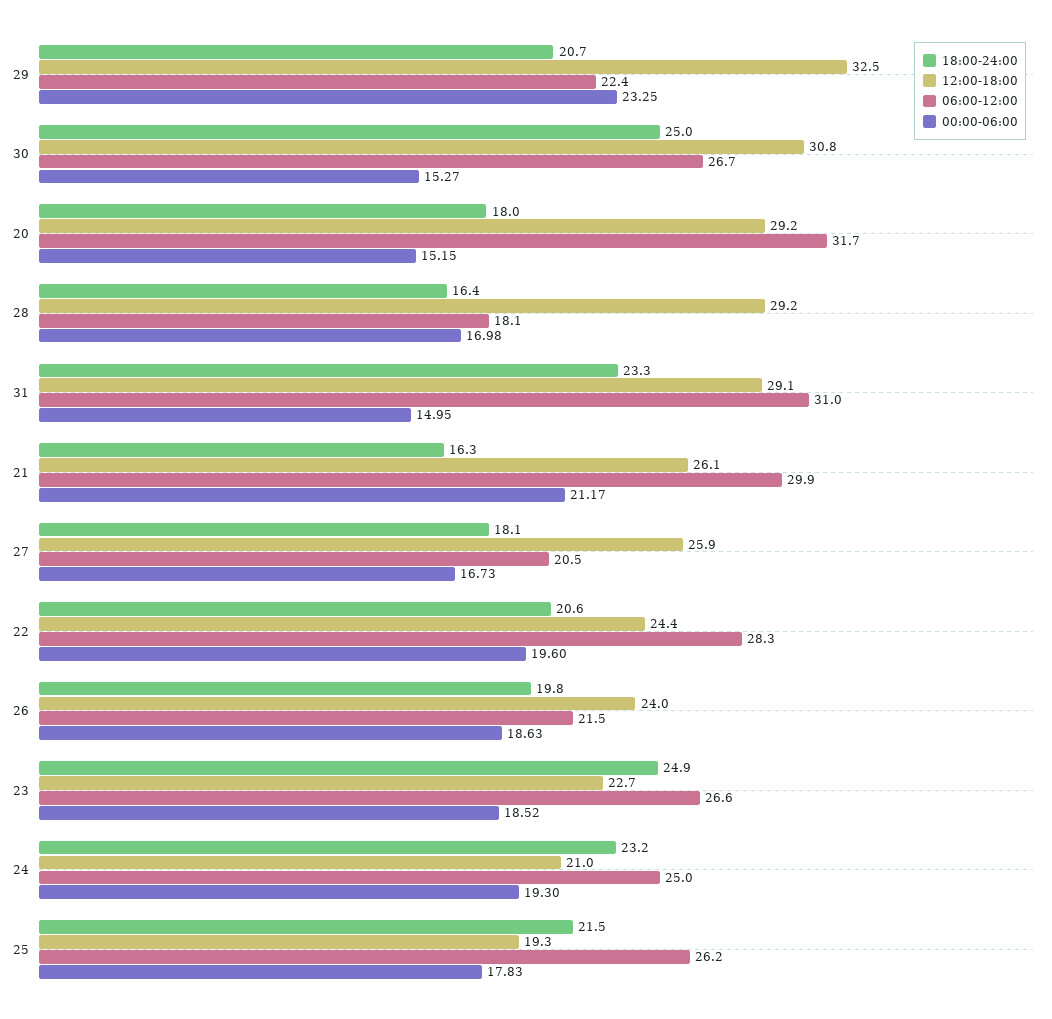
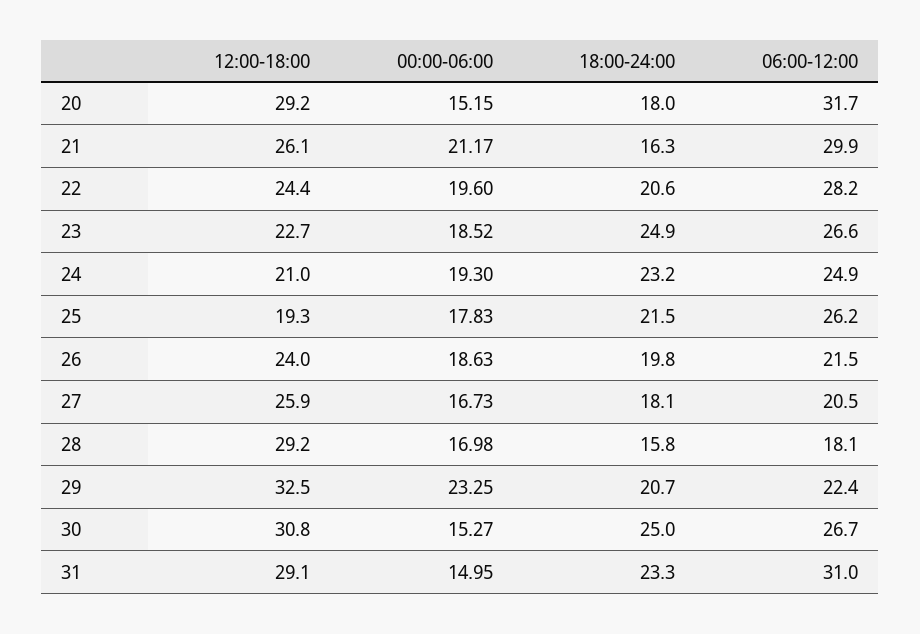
18:00-24:00, 28: 16.4 -> 15.8
06:00-12:00, 22: 28.3 -> 28.2
06:00-12:00, 24: 25 -> 24.9

